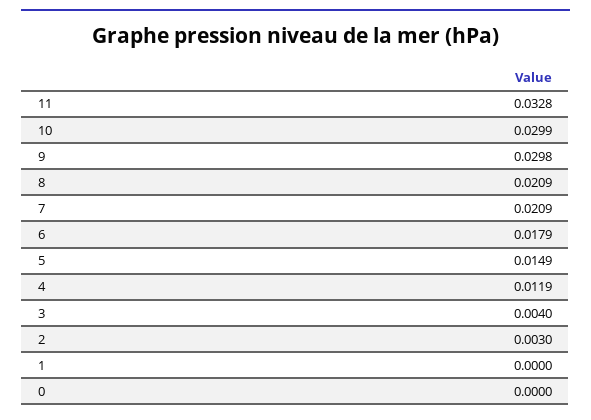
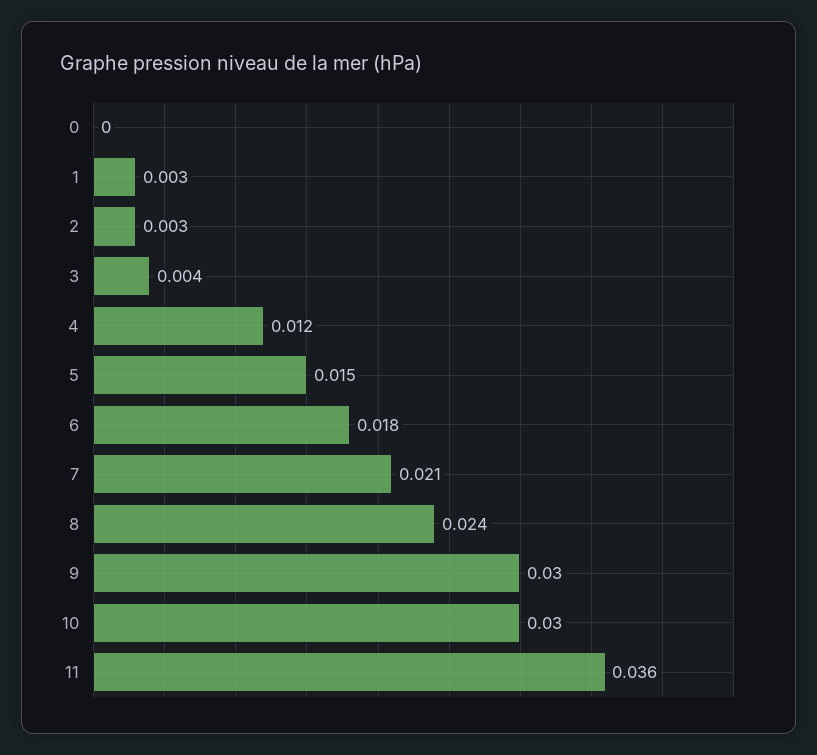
11: 0.0328 -> 0.036
8: 0.0209 -> 0.024
1: 0 -> 0.003

